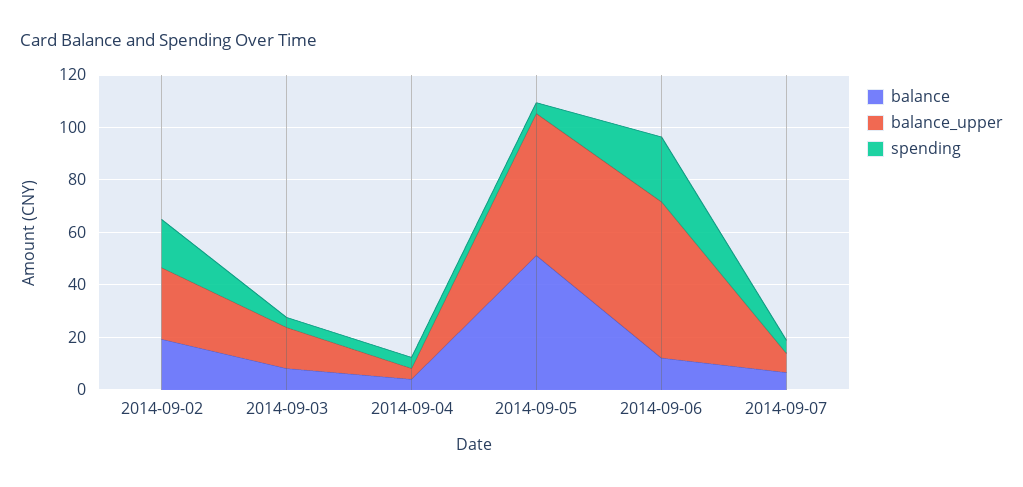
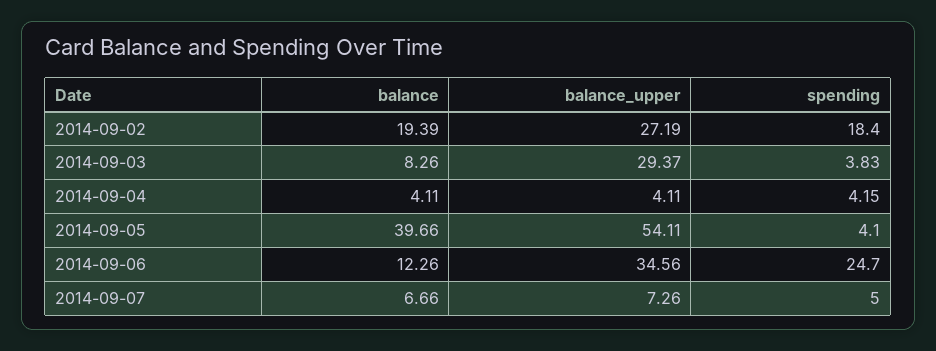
balance_upper, 2014-09-03: 15 -> 29.37
balance, 2014-09-05: 50 -> 39.66
balance_upper, 2014-09-06: 60 -> 34.56

